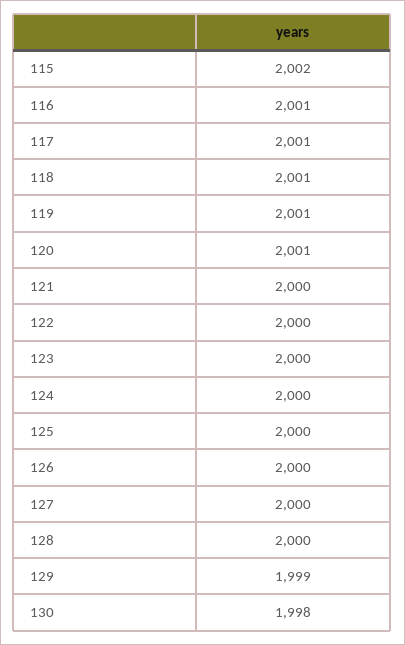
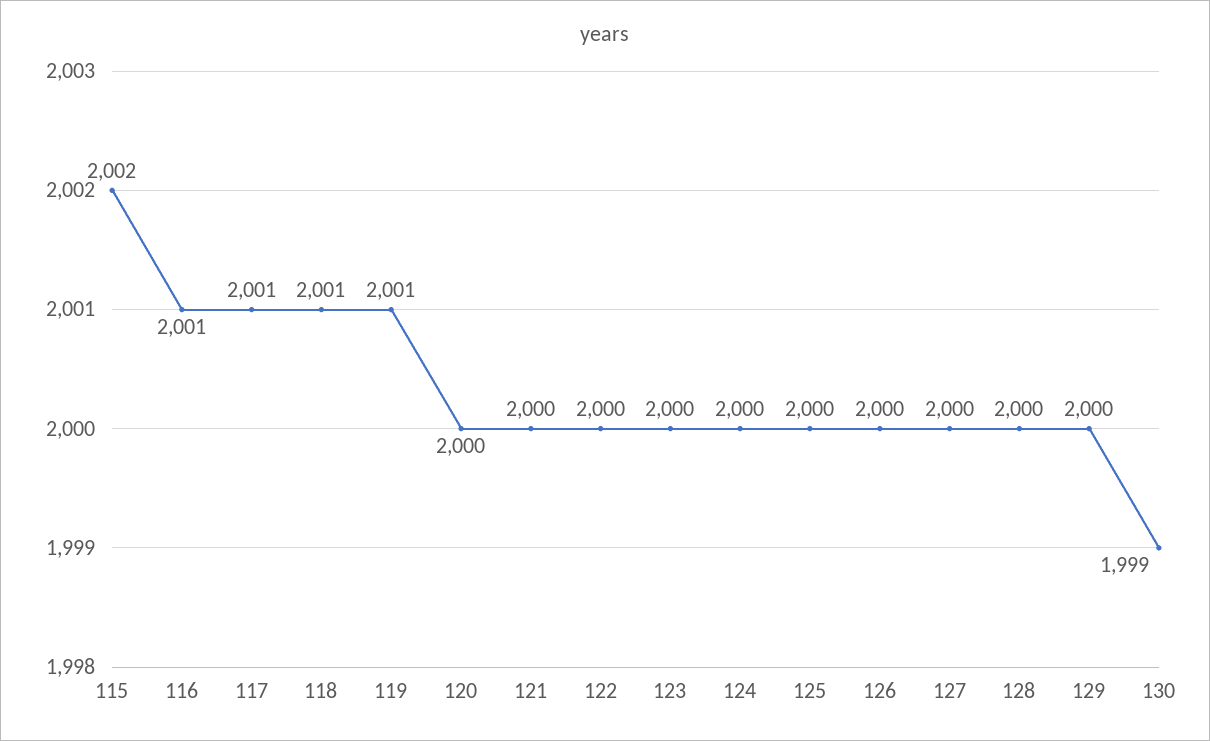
120: 2001 -> 2000
129: 1999 -> 2000
130: 1998 -> 1999

